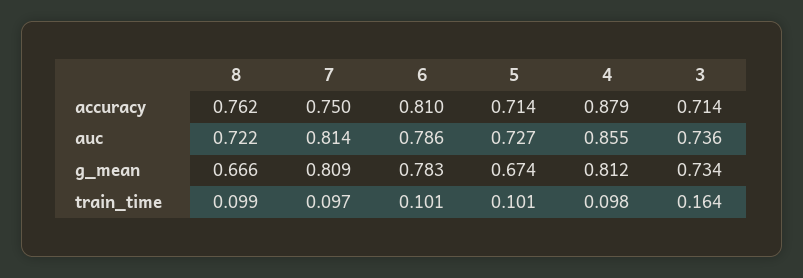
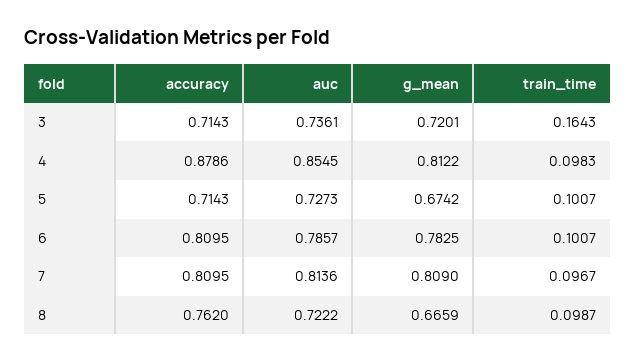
7, accuracy: 0.75 -> 0.8095
3, g_mean: 0.734 -> 0.7201

